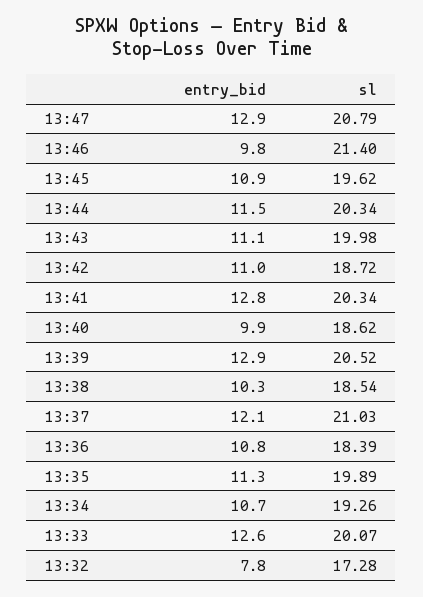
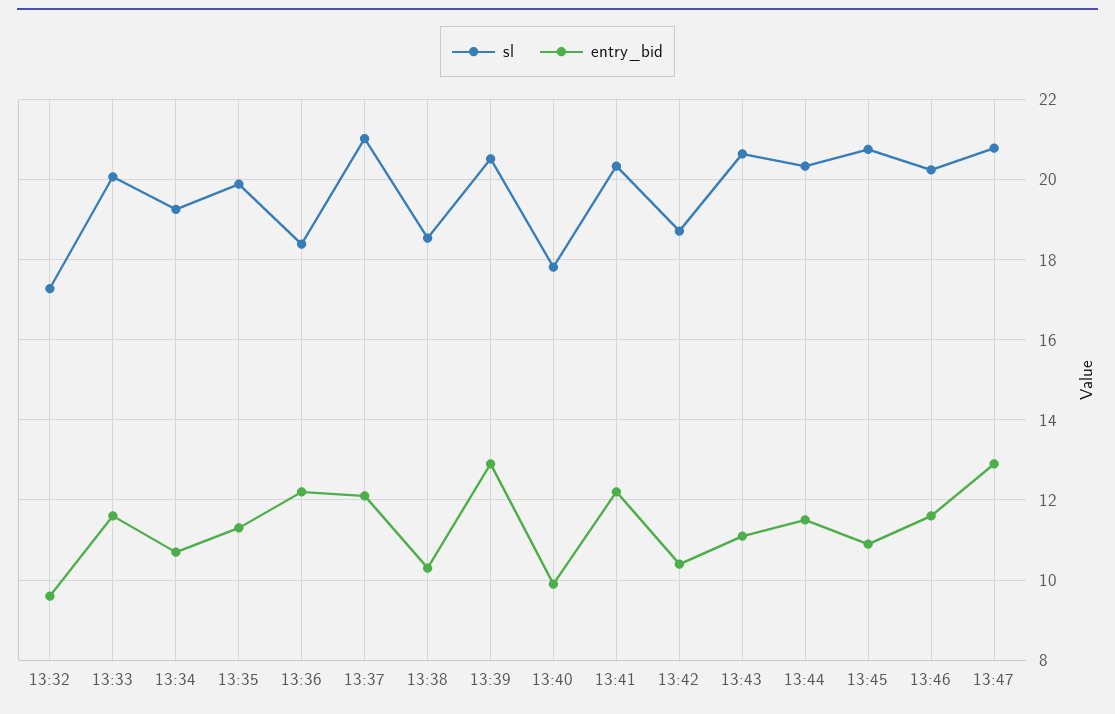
entry_bid, 13:46: 9.8 -> 11.6
sl, 13:46: 21.4 -> 20.2
sl, 13:45: 19.62 -> 20.8
sl, 13:43: 19.98 -> 20.6
entry_bid, 13:42: 11 -> 10.4
entry_bid, 13:41: 12.8 -> 12.2
sl, 13:40: 18.62 -> 17.8
entry_bid, 13:36: 10.8 -> 12.2
entry_bid, 13:33: 12.6 -> 11.6
entry_bid, 13:32: 7.8 -> 9.6

